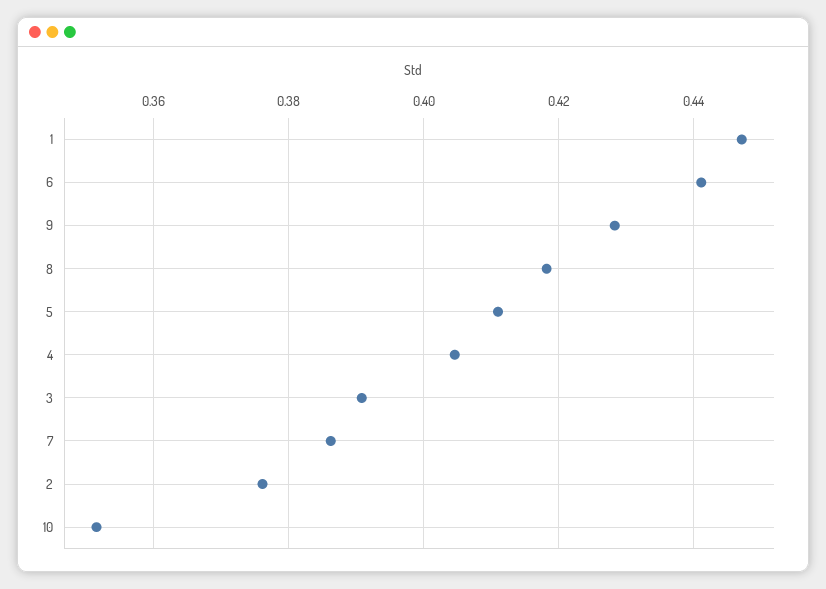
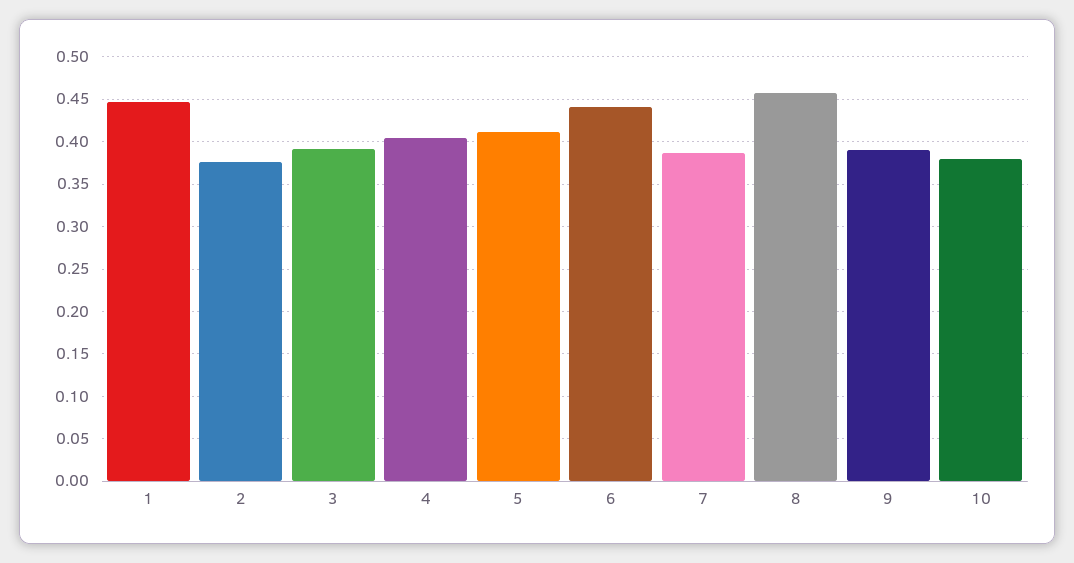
9: 0.428 -> 0.39
8: 0.418 -> 0.46
10: 0.352 -> 0.38

